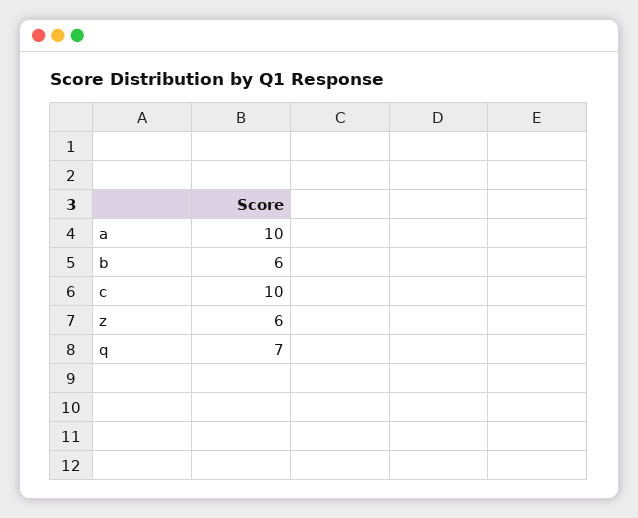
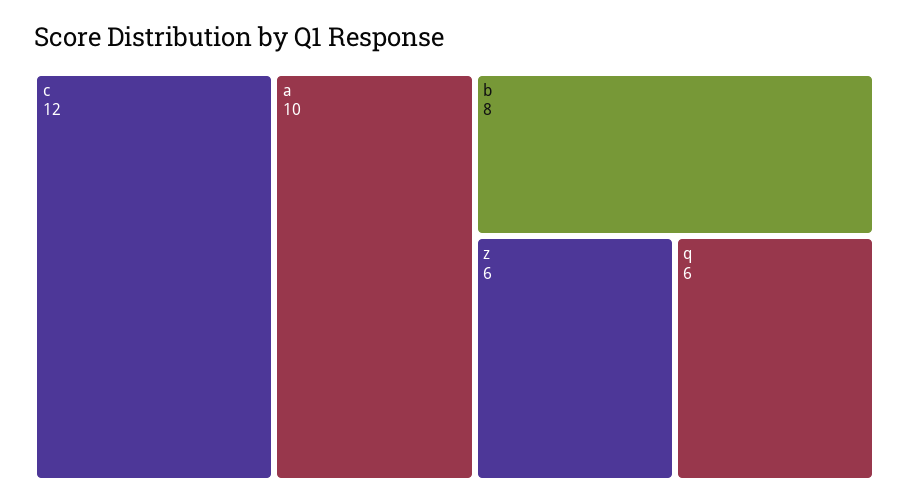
b: 6 -> 8
c: 10 -> 12
q: 7 -> 6

